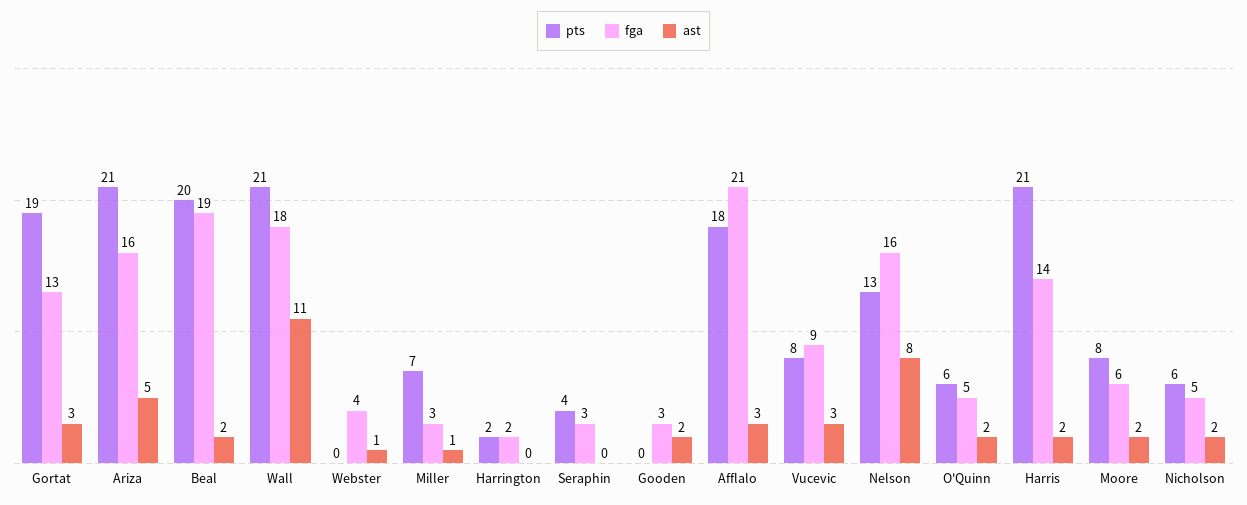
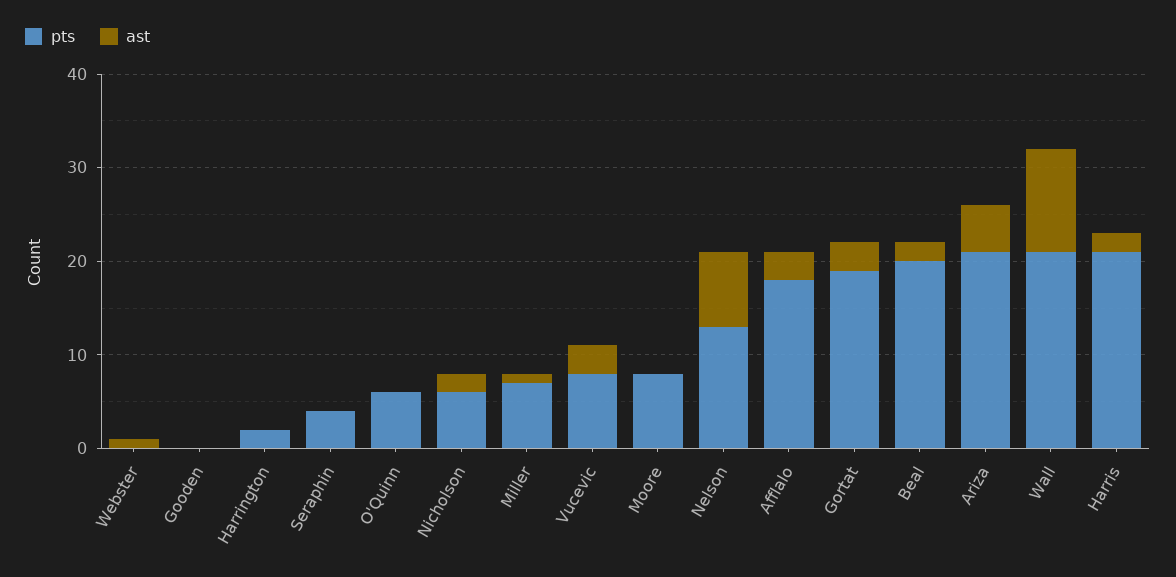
fga, Gortat: 13 -> none
fga, Ariza: 16 -> none
fga, Beal: 19 -> none
fga, Wall: 18 -> none
fga, Webster: 4 -> none
fga, Miller: 3 -> none
fga, Harrington: 2 -> none
fga, Seraphin: 3 -> none
fga, Gooden: 3 -> none
ast, Gooden: 2 -> 0
fga, Afflalo: 21 -> none
fga, Vucevic: 9 -> none
fga, Nelson: 16 -> none
fga, O'Quinn: 5 -> none
ast, O'Quinn: 2 -> 0
fga, Harris: 14 -> none
fga, Moore: 6 -> none
ast, Moore: 2 -> 0
fga, Nicholson: 5 -> none

